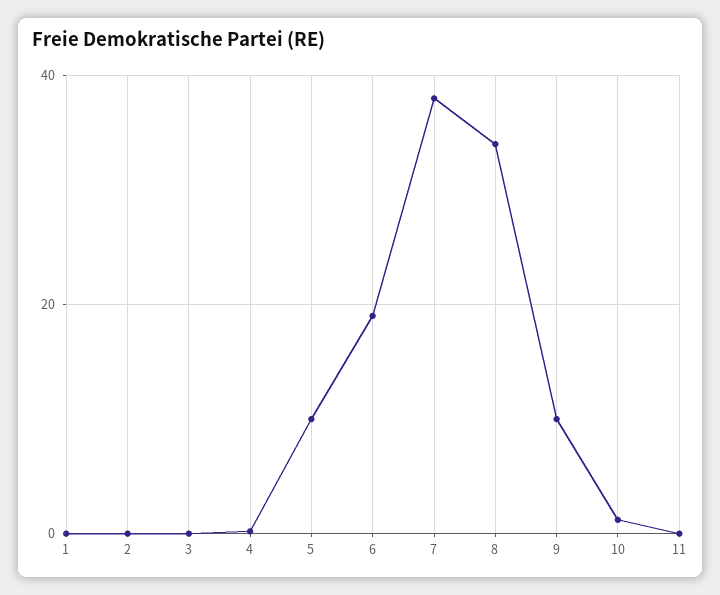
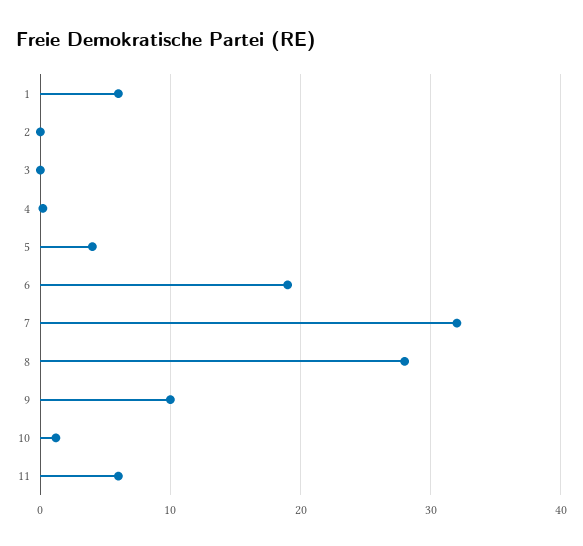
1: 0 -> 6
5: 10 -> 4
7: 38 -> 32
8: 34 -> 28
11: 0 -> 6

